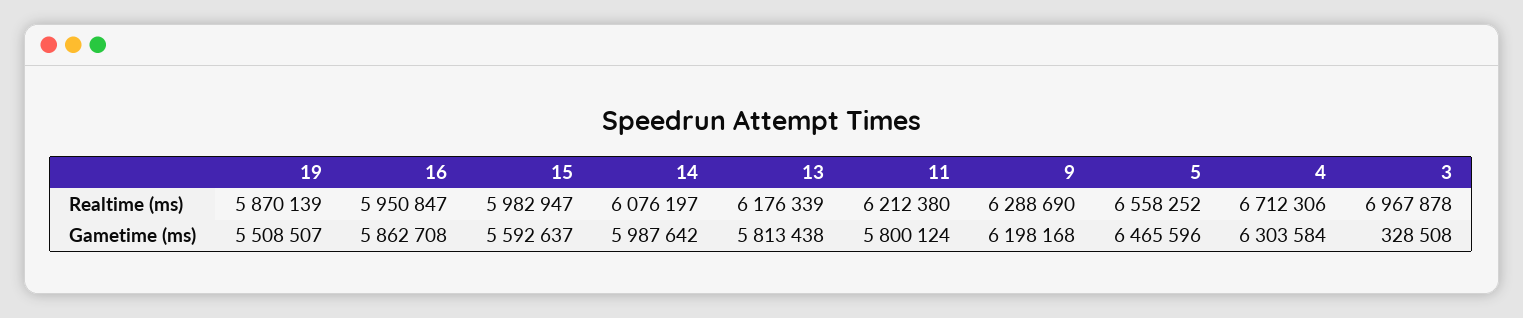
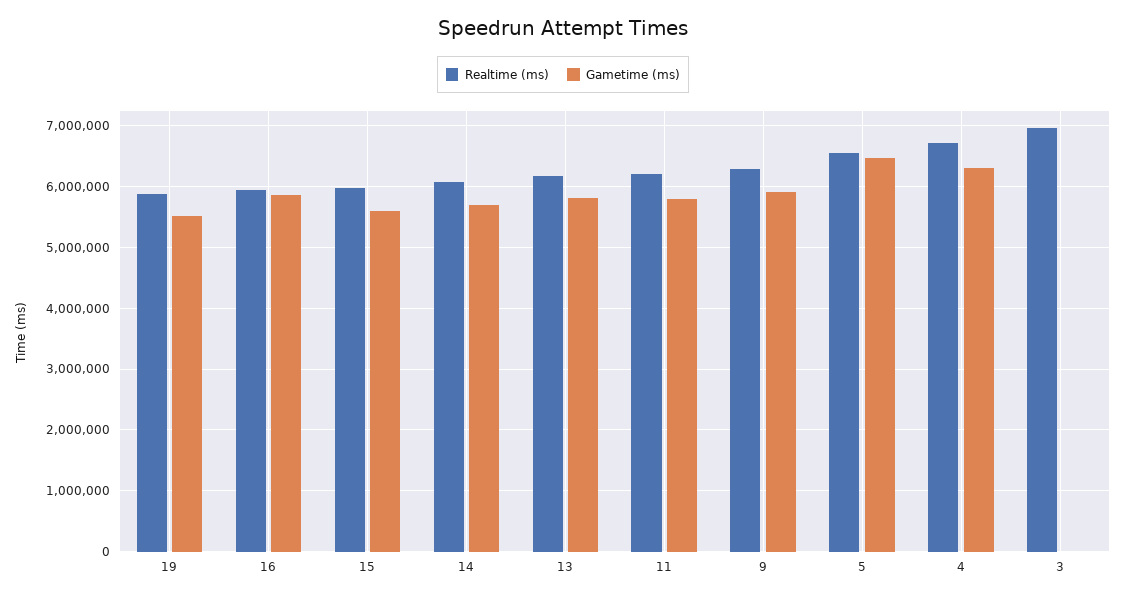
Gametime (ms), 14: 5987642 -> 5700000
Gametime (ms), 9: 6198168 -> 5900000
Gametime (ms), 3: 328508 -> 0

